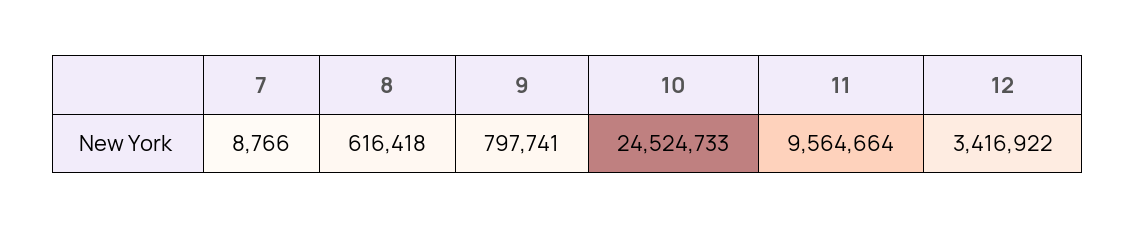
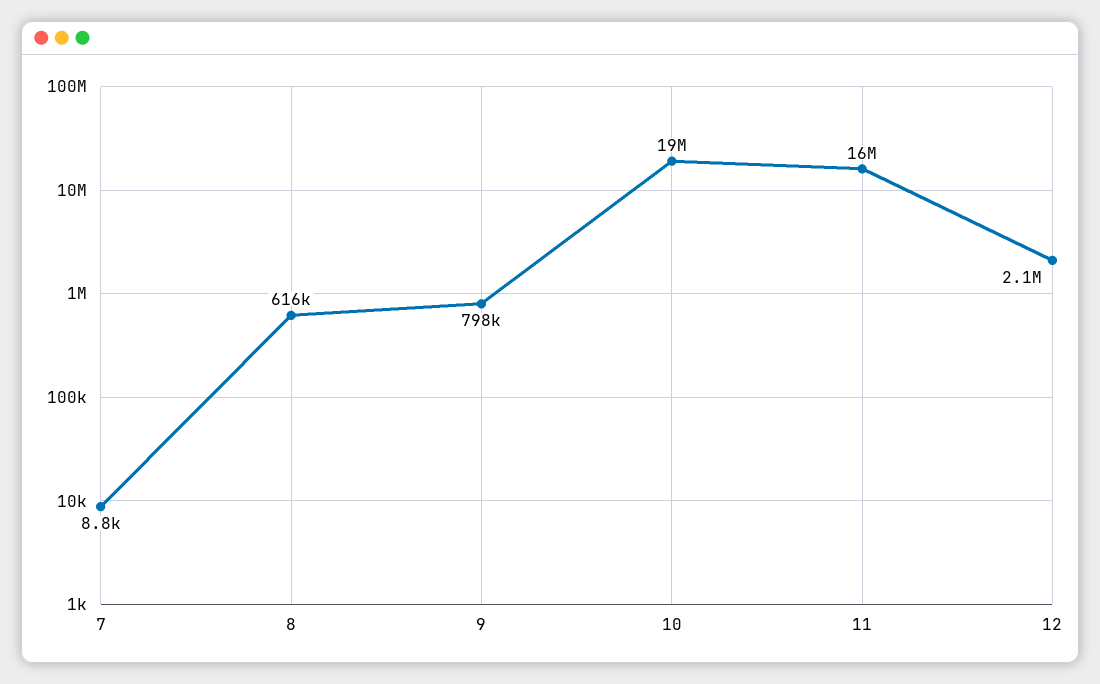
10: 24524733 -> 19000000
11: 9564664 -> 16000000
12: 3416922 -> 2100000

